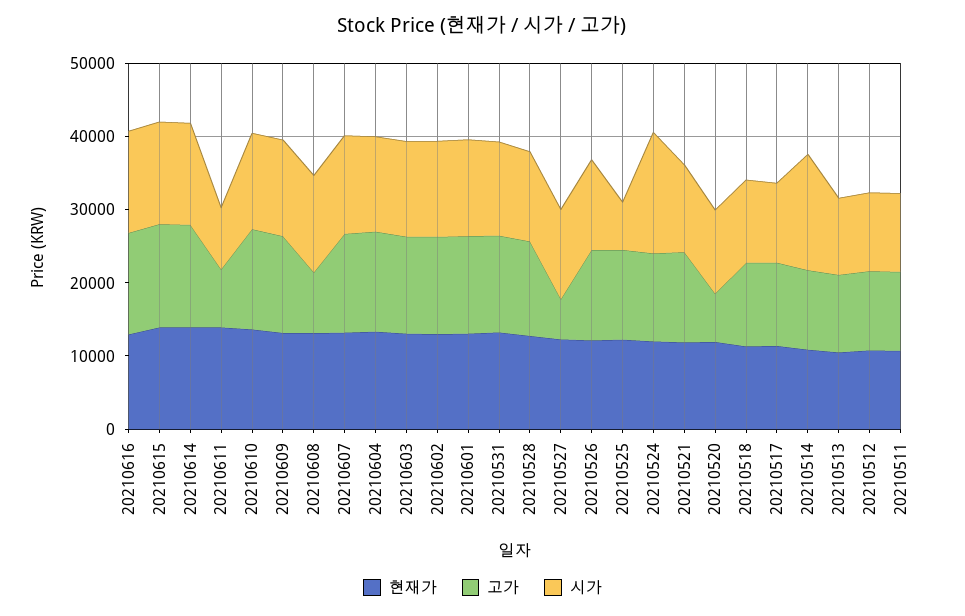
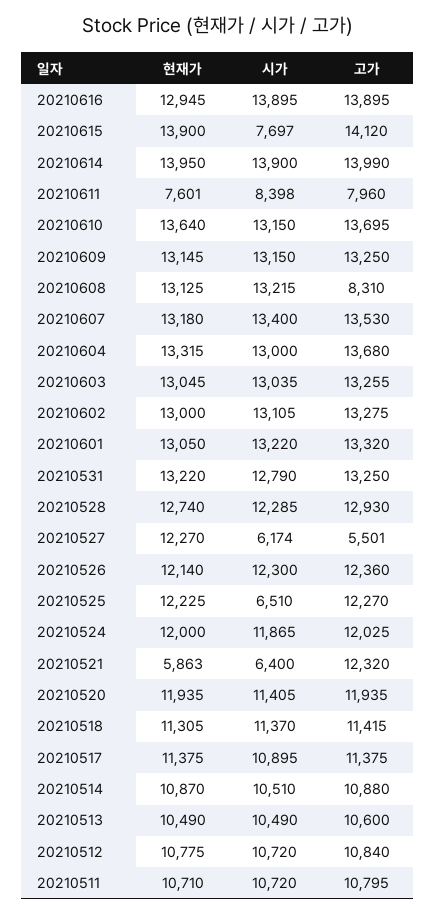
시가, 20210615: 14000 -> 7697
현재가, 20210611: 14000 -> 7601
시가, 20210527: 12000 -> 6174
시가, 20210524: 16000 -> 11865
현재가, 20210521: 12000 -> 5863
시가, 20210521: 12000 -> 6400
고가, 20210520: 6000 -> 11935
시가, 20210514: 16000 -> 10510

